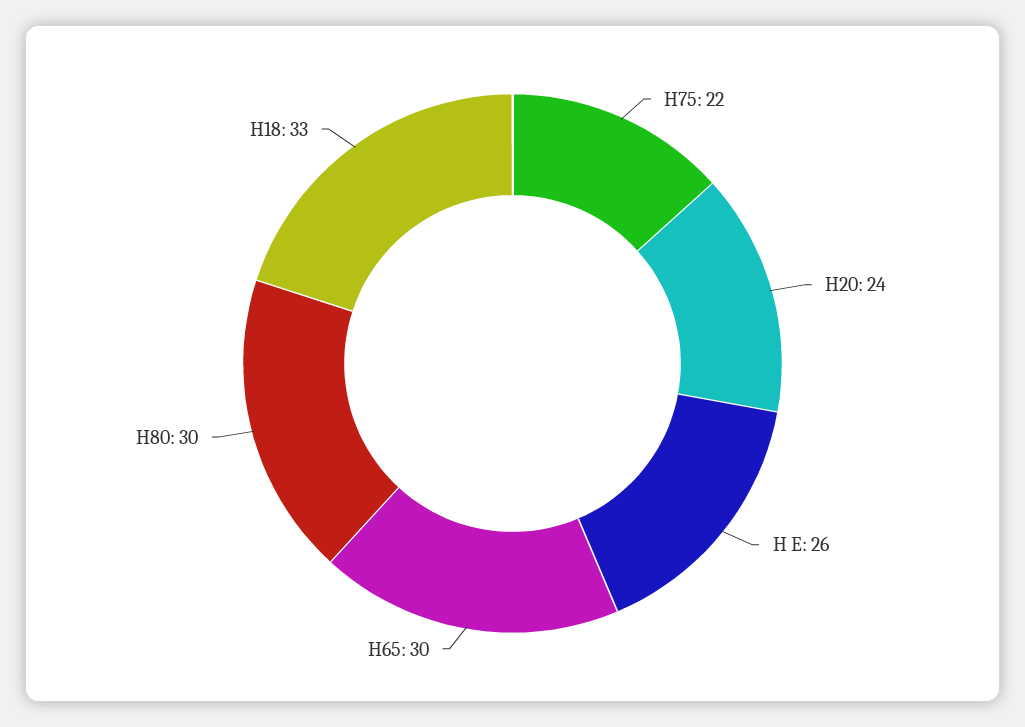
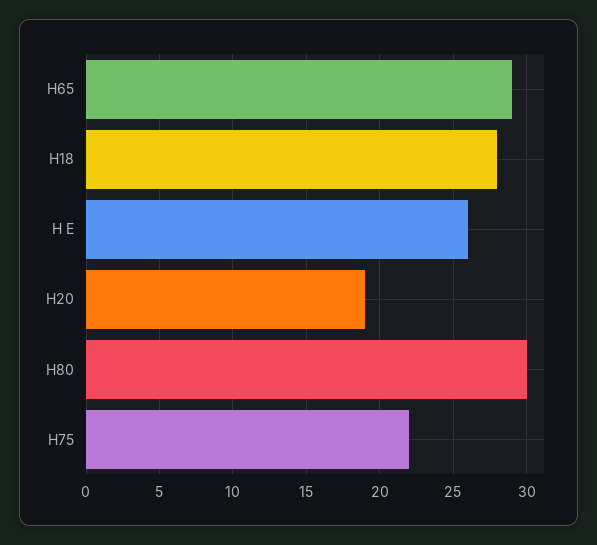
H20: 24 -> 19
H65: 30 -> 29
H18: 33 -> 28

